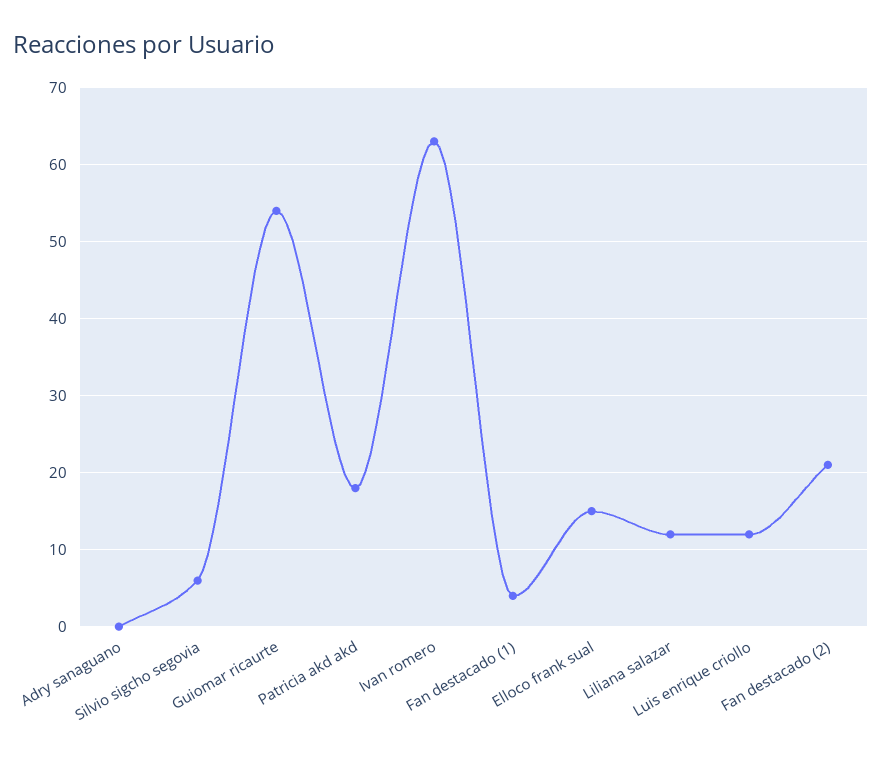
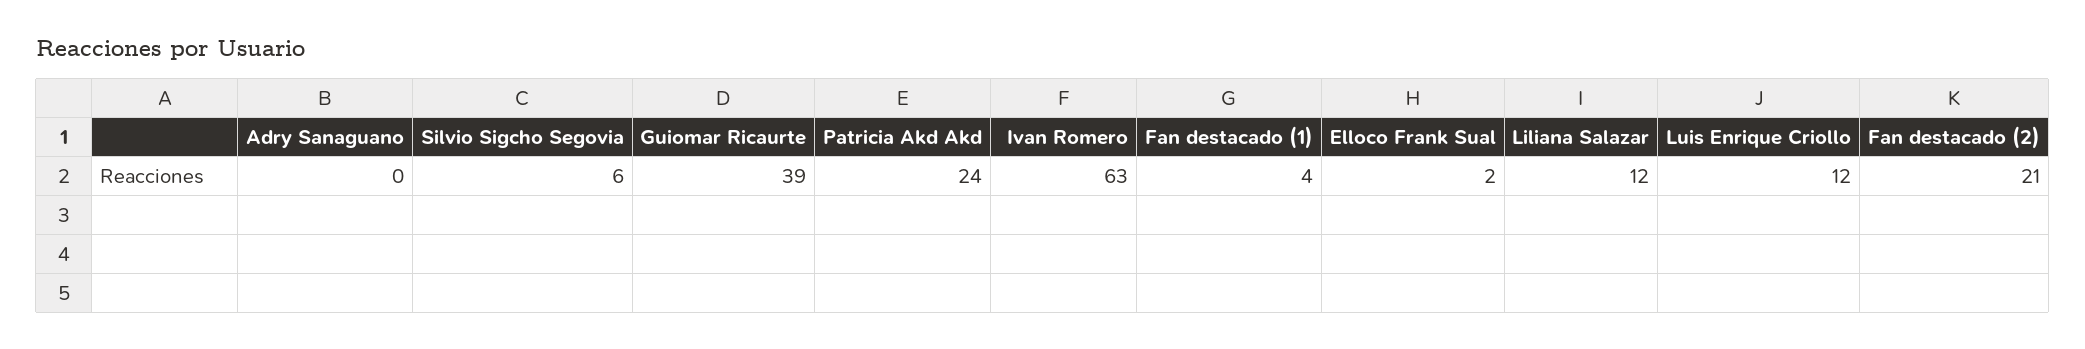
Guiomar ricaurte: 54 -> 39
Patricia akd akd: 18 -> 24
Elloco frank sual: 15 -> 2

